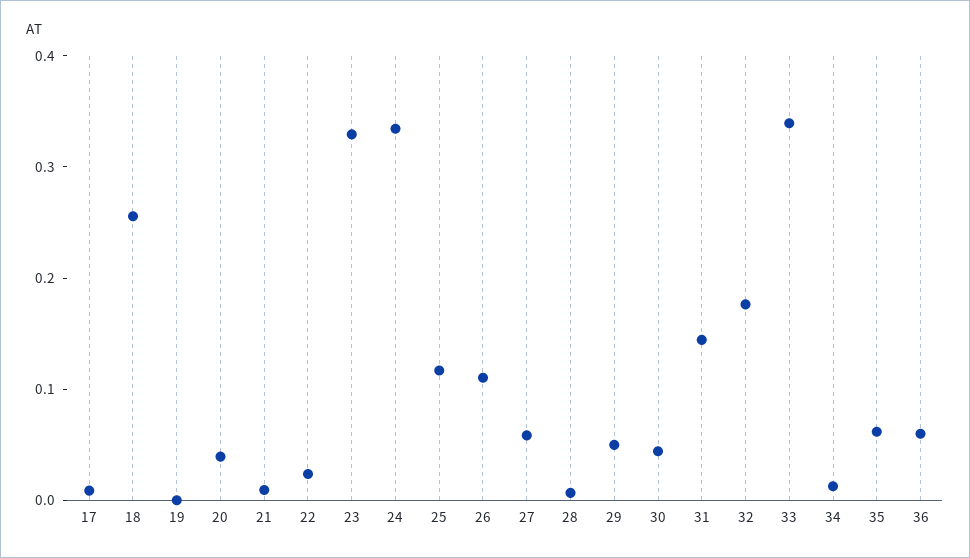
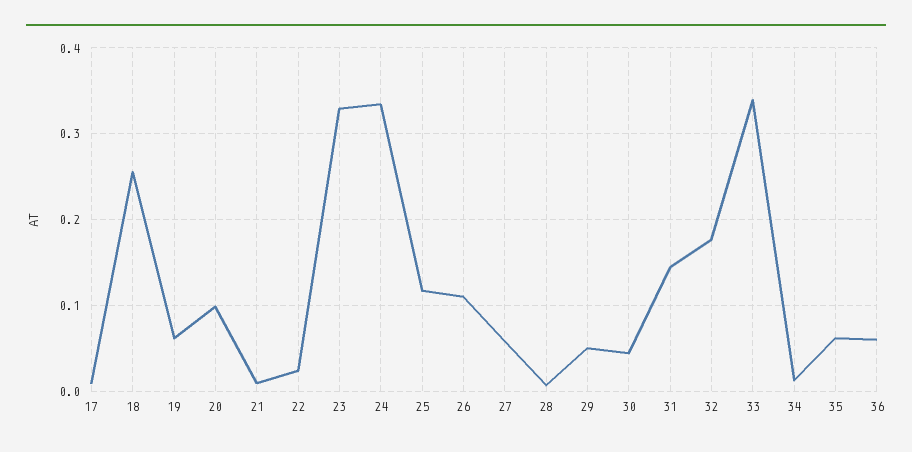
19: 0 -> 0.06
20: 0.04 -> 0.1

